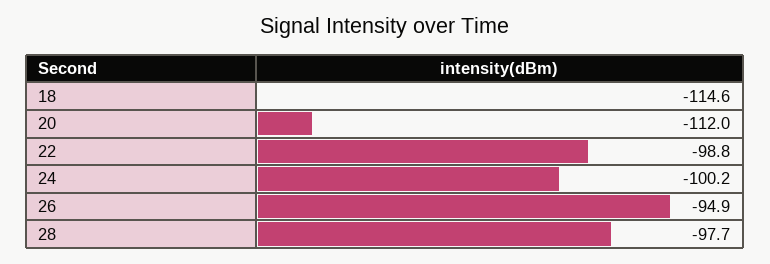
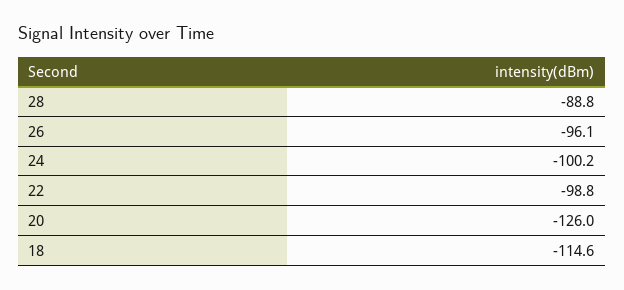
20: -112 -> -126
26: -94.9 -> -96.1
28: -97.7 -> -88.8

